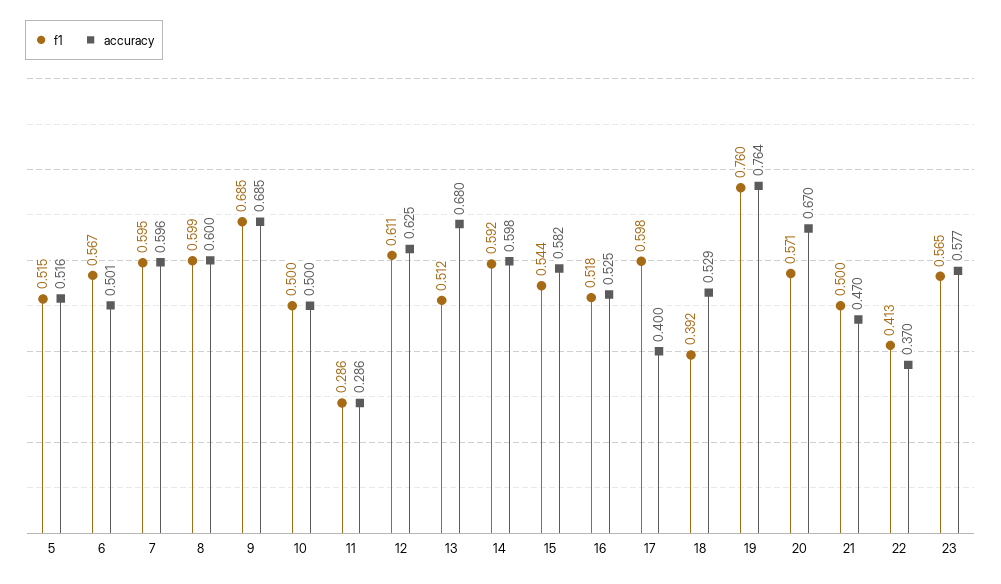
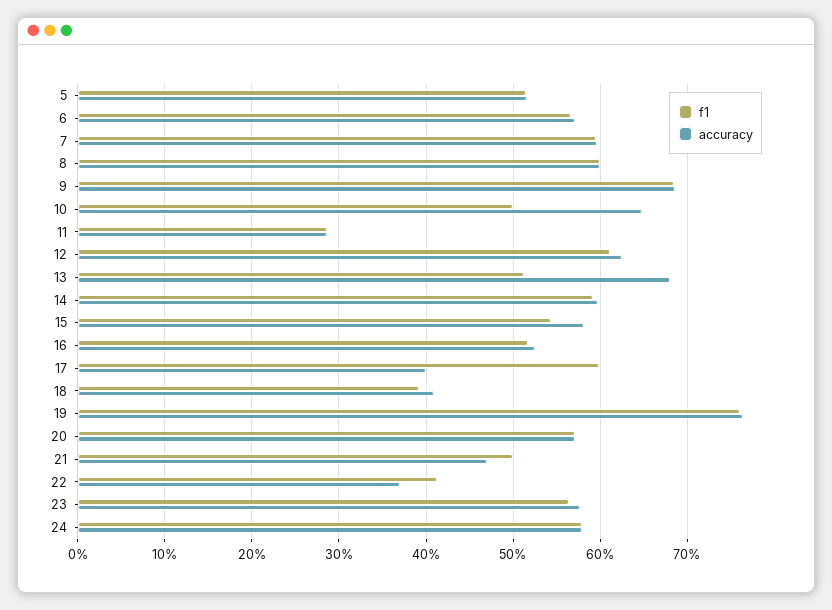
accuracy, 6: 0.501 -> 0.57
accuracy, 10: 0.5 -> 0.65
accuracy, 18: 0.529 -> 0.41
accuracy, 20: 0.67 -> 0.57
f1, 24: none -> 0.58
accuracy, 24: none -> 0.58

